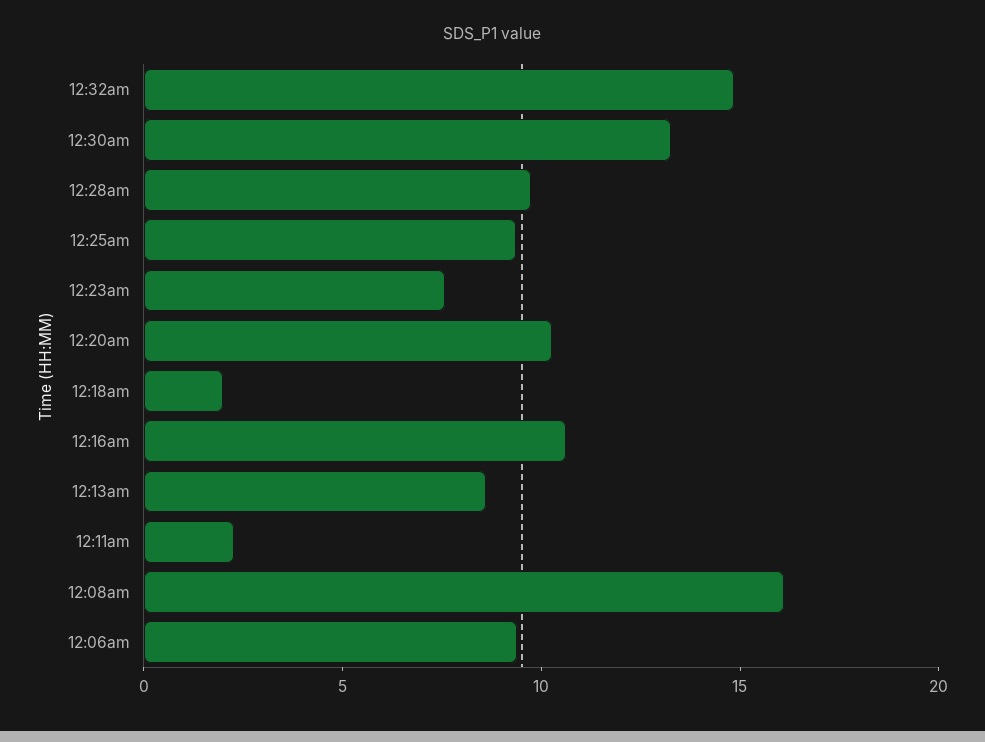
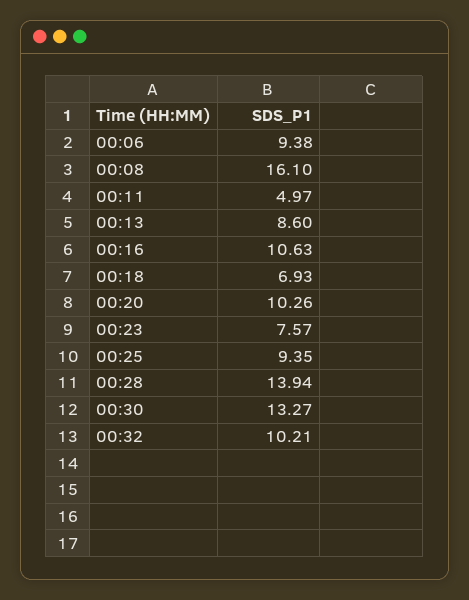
12:32am: 15 -> 10.21
12:28am: 10 -> 13.94
12:18am: 2 -> 6.93
12:11am: 2 -> 4.97

